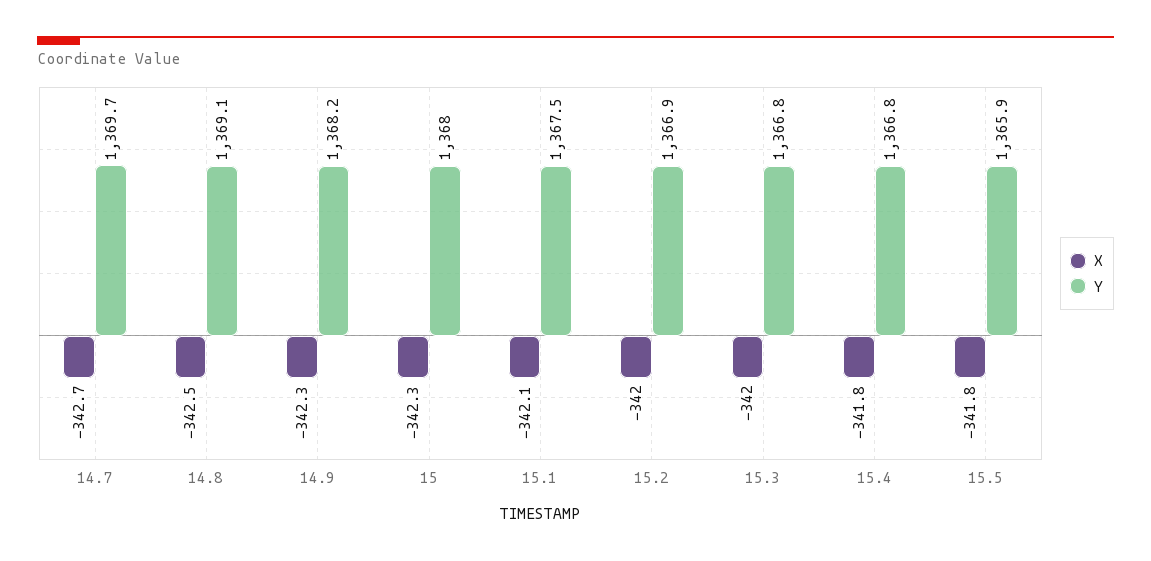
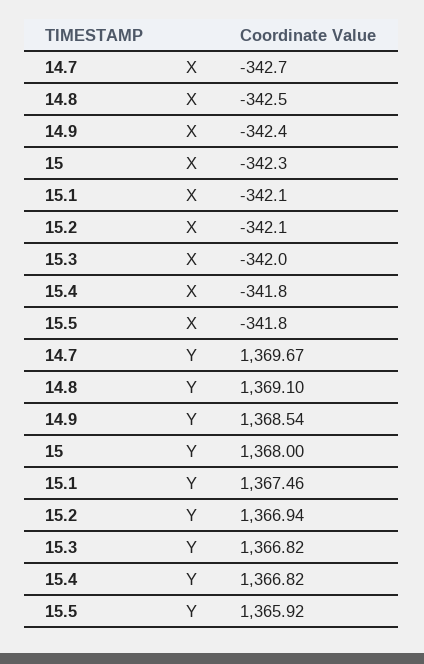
X, 14.9: -342.3 -> -342.4
Y, 14.9: 1368.2 -> 1368.54
X, 15.2: -342 -> -342.1

